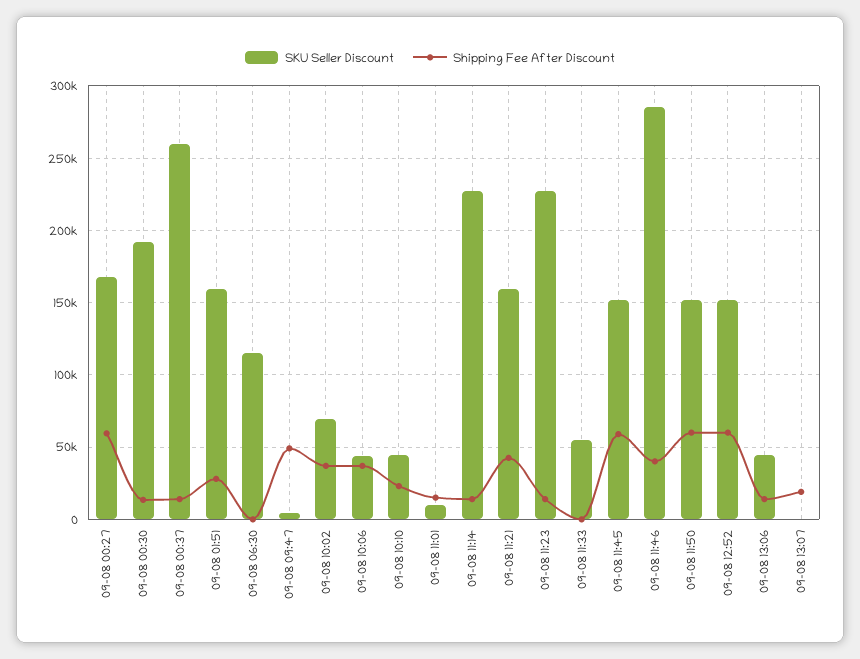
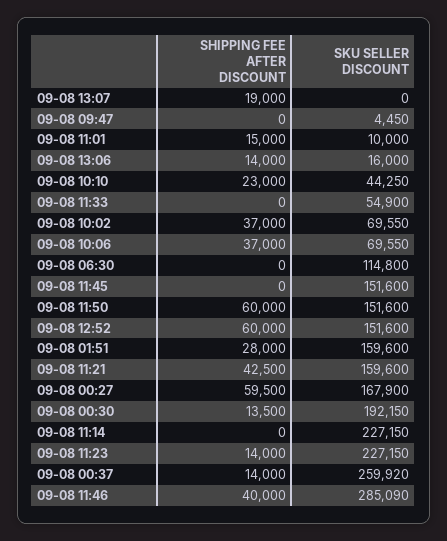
Shipping Fee After Discount, 09-08 09:47: 50000 -> 0
SKU Seller Discount, 09-08 10:06: 45000 -> 69550
Shipping Fee After Discount, 09-08 11:14: 15000 -> 0
Shipping Fee After Discount, 09-08 11:45: 60000 -> 0
SKU Seller Discount, 09-08 13:06: 45000 -> 16000

